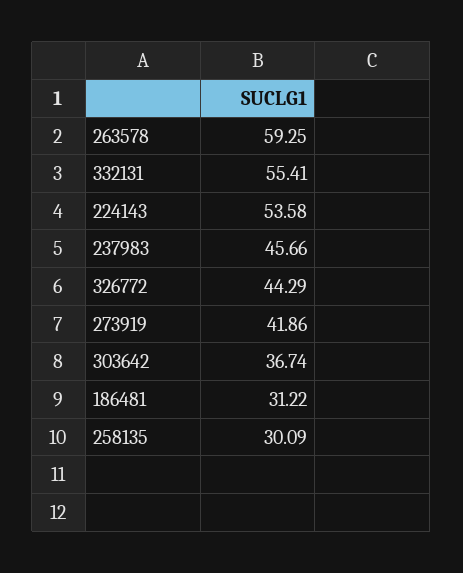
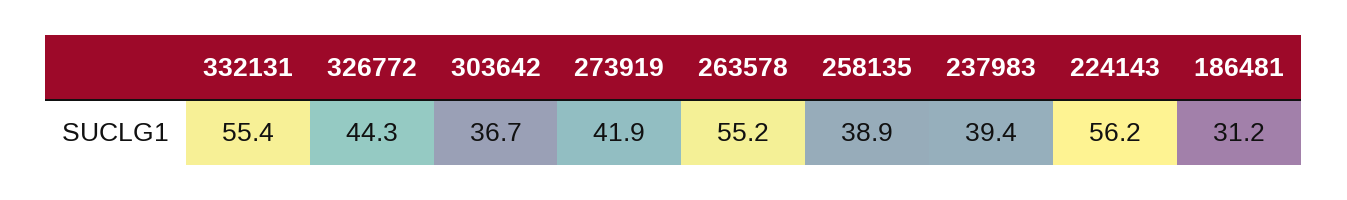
263578: 59.25 -> 55.2
224143: 53.58 -> 56.2
237983: 45.66 -> 39.4
258135: 30.09 -> 38.9

